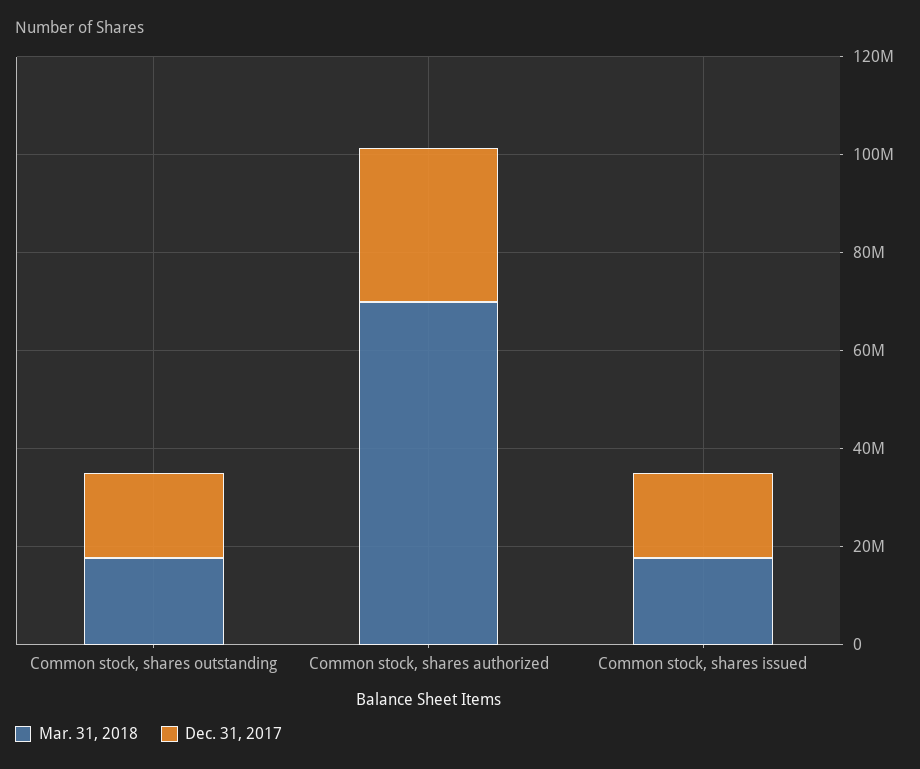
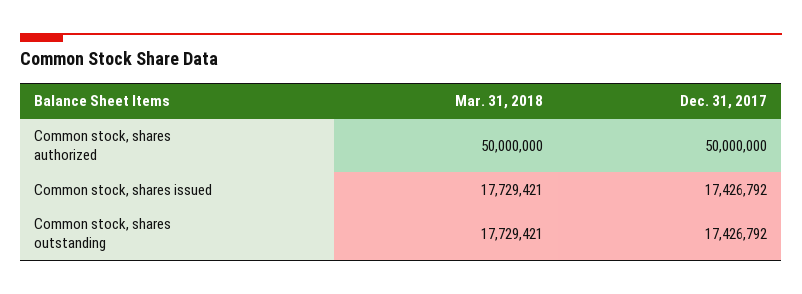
Mar. 31, 2018, Common stock, shares authorized: 70000000 -> 50000000
Dec. 31, 2017, Common stock, shares authorized: 30000000 -> 50000000

